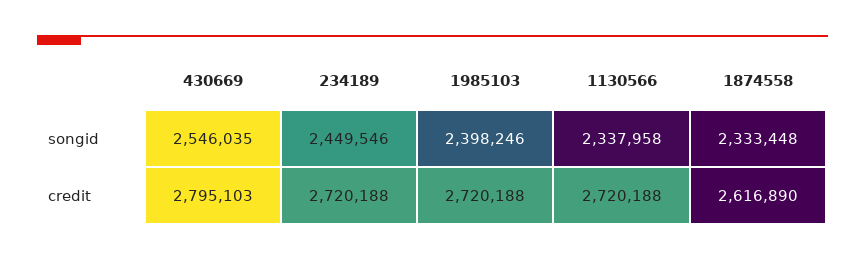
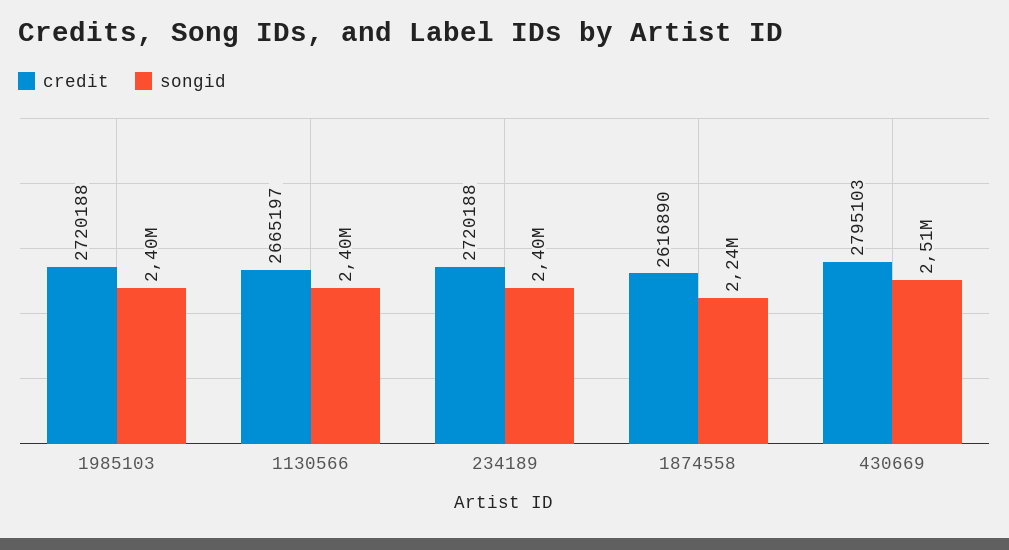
songid, 430669: 2546035 -> 2510000
songid, 234189: 2449546 -> 2400000
songid, 1130566: 2337958 -> 2400000
songid, 1874558: 2333448 -> 2240000
credit, 1130566: 2720188 -> 2665197

